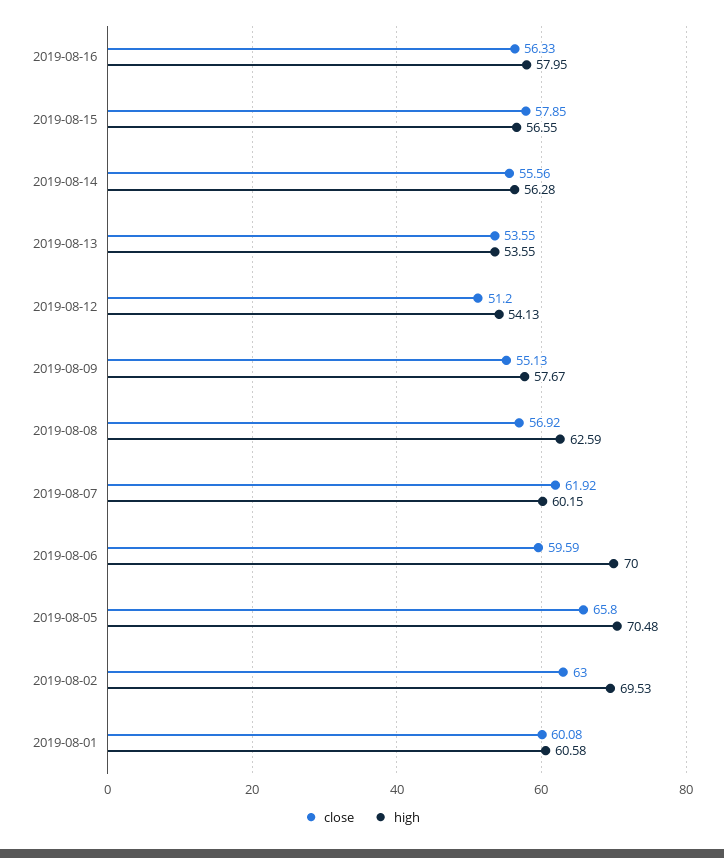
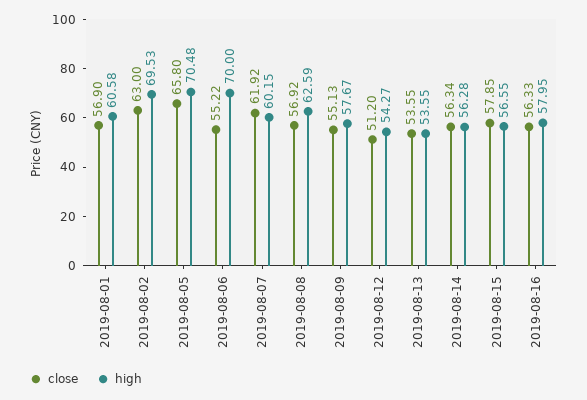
close, 2019-08-14: 55.56 -> 56.34
high, 2019-08-12: 54.13 -> 54.27
close, 2019-08-06: 59.59 -> 55.22
close, 2019-08-01: 60.08 -> 56.9

